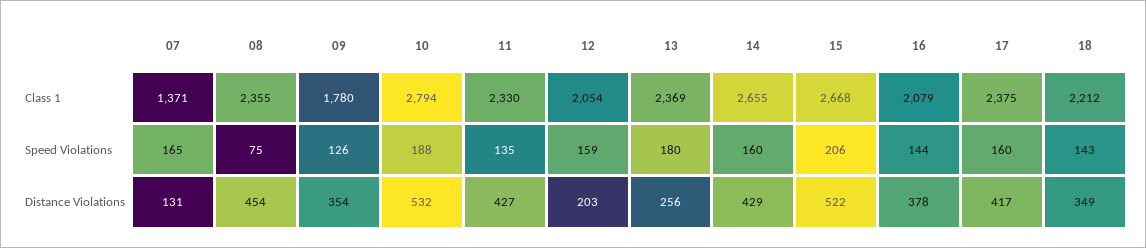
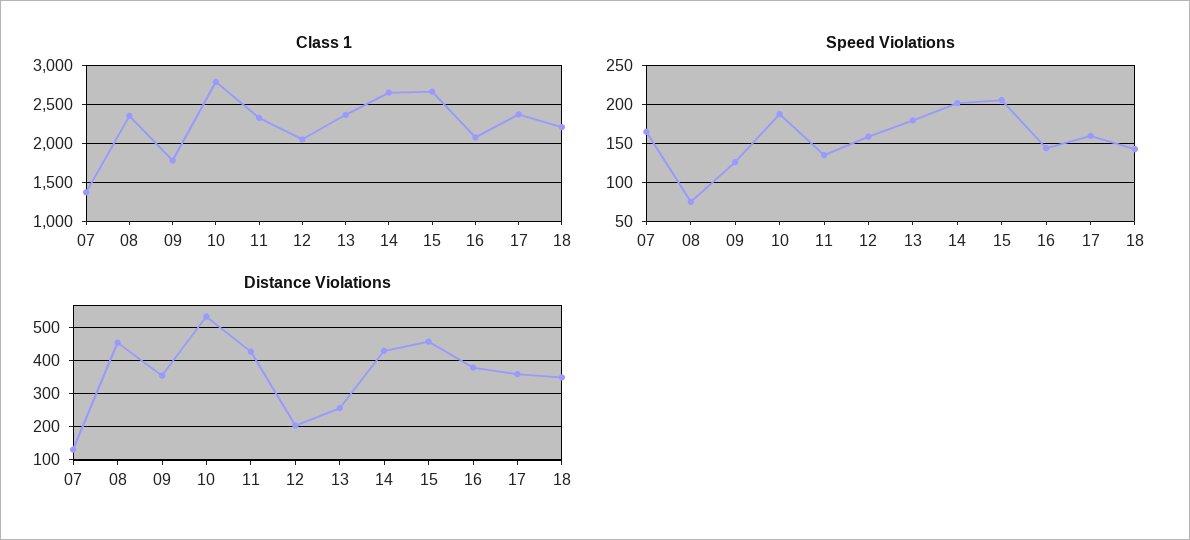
Speed Violations, 14: 160 -> 200
Distance Violations, 15: 522 -> 460
Distance Violations, 17: 417 -> 360

